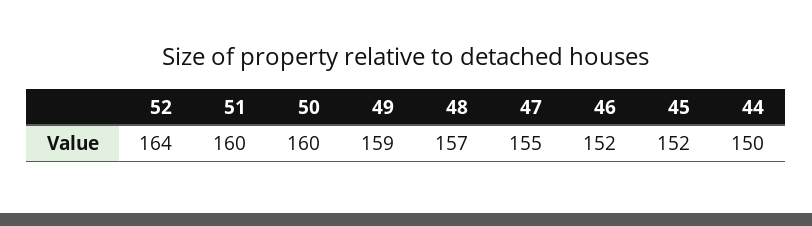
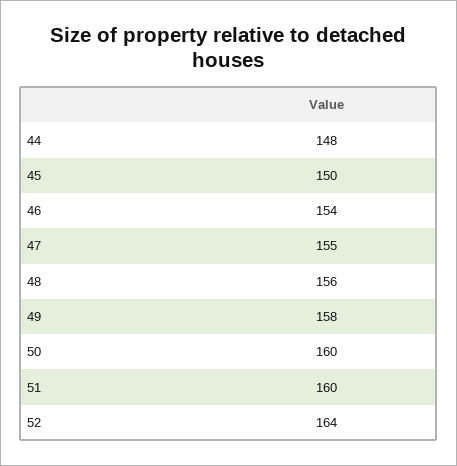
49: 159 -> 158
48: 157 -> 156
46: 152 -> 154
45: 152 -> 150
44: 150 -> 148

